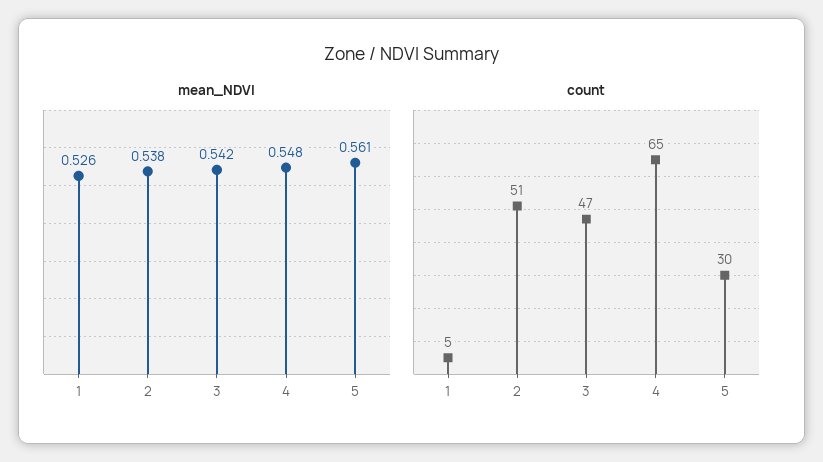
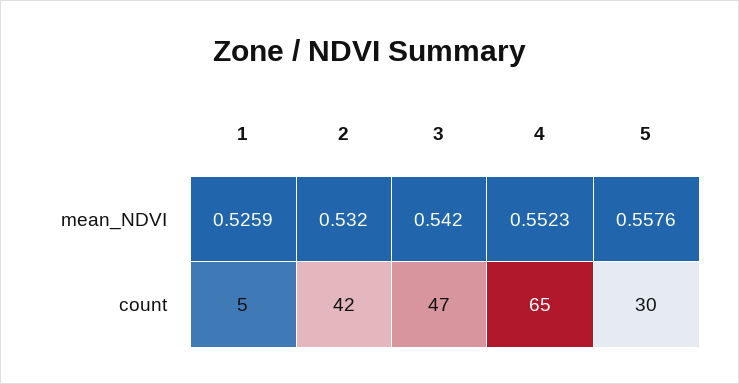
mean_NDVI, 2: 0.538 -> 0.532
mean_NDVI, 4: 0.548 -> 0.5523
mean_NDVI, 5: 0.561 -> 0.5576
count, 2: 51 -> 42

